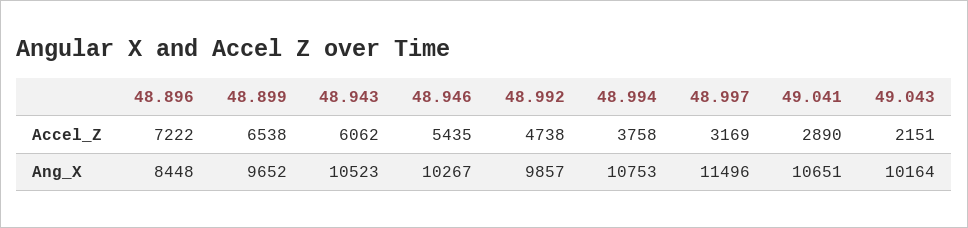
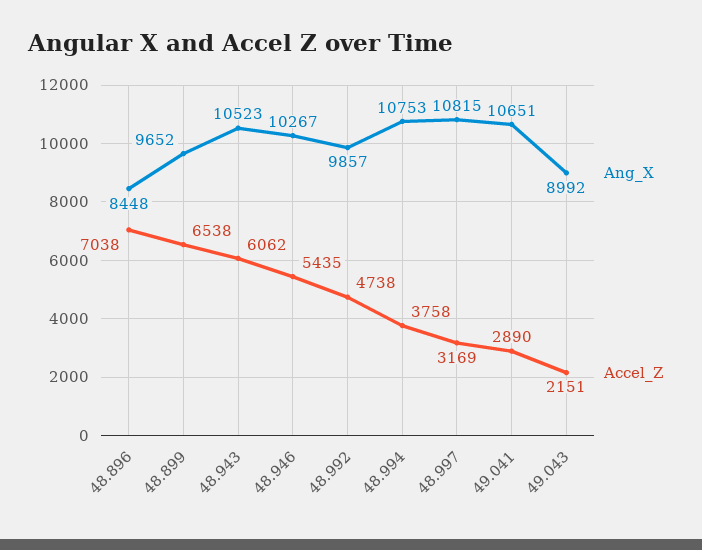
Accel_Z, 48.896: 7222 -> 7038
Ang_X, 48.997: 11496 -> 10815
Ang_X, 49.043: 10164 -> 8992

